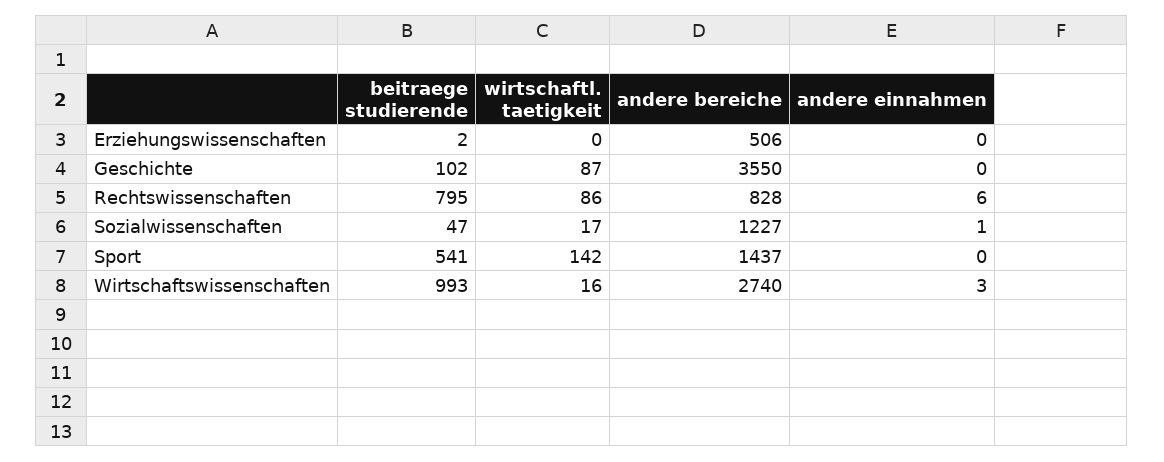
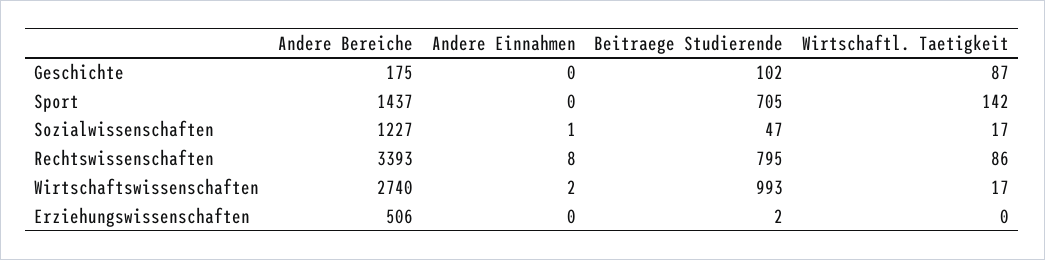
andere bereiche, Geschichte: 3550 -> 175
andere bereiche, Rechtswissenschaften: 828 -> 3393
andere einnahmen, Rechtswissenschaften: 6 -> 8
beitraege studierende, Sport: 541 -> 705
wirtschaftl. taetigkeit, Wirtschaftswissenschaften: 16 -> 17
andere einnahmen, Wirtschaftswissenschaften: 3 -> 2

